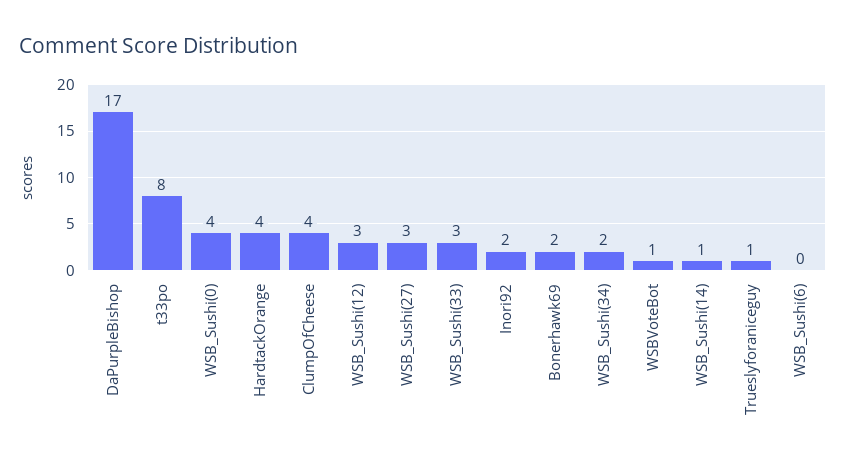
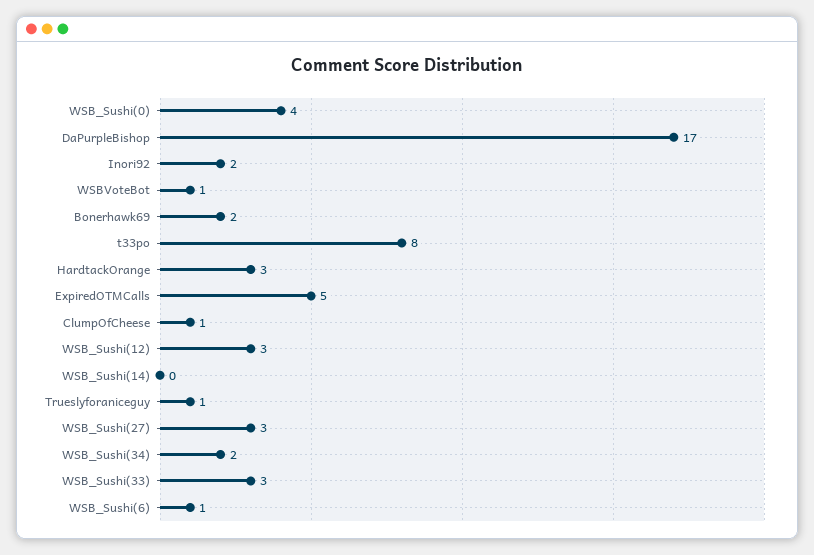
HardtackOrange: 4 -> 3
ClumpOfCheese: 4 -> 1
WSB_Sushi(14): 1 -> 0
WSB_Sushi(6): 0 -> 1
ExpiredOTMCalls: none -> 5

